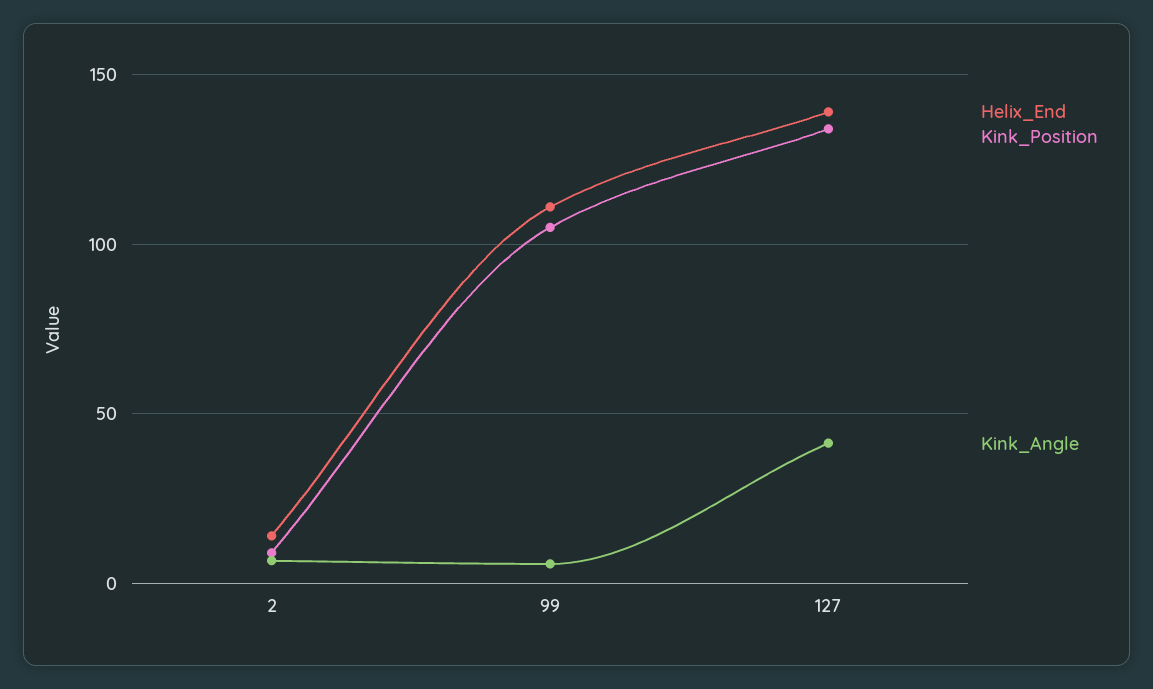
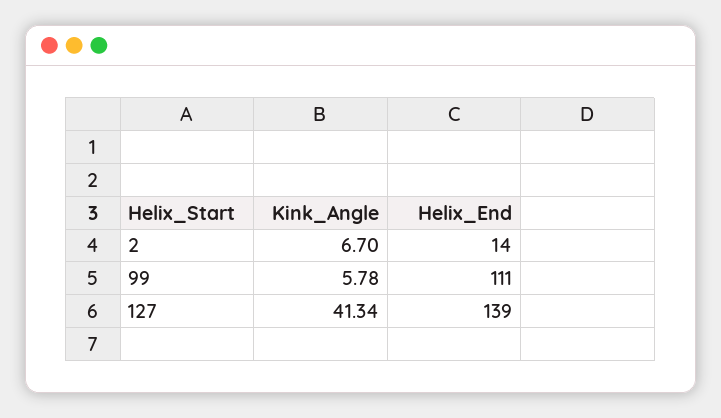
Kink_Position, 2: 10 -> none
Kink_Position, 99: 105 -> none
Kink_Position, 127: 135 -> none

